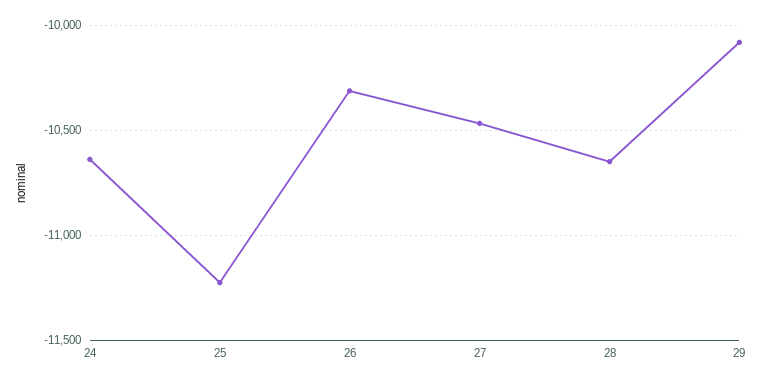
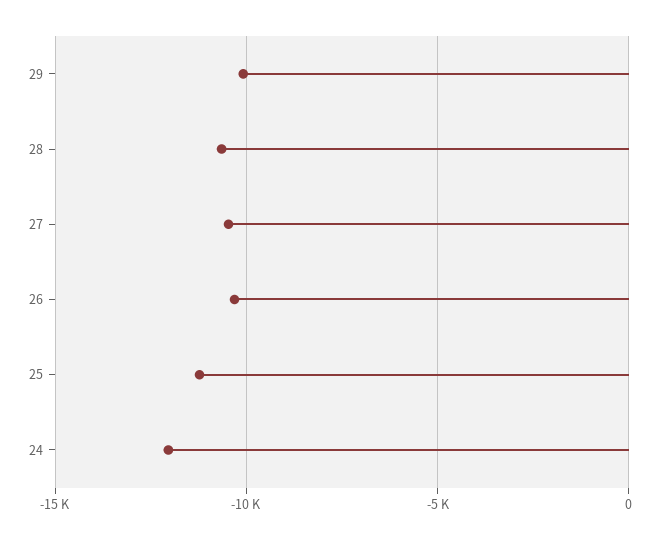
24: -10650 -> -12000

